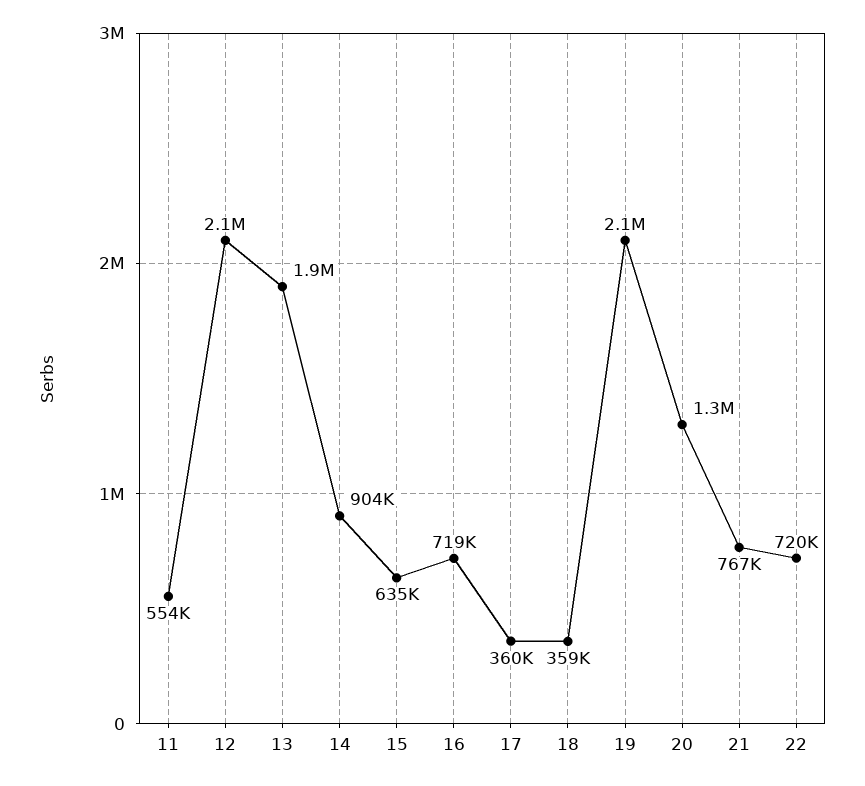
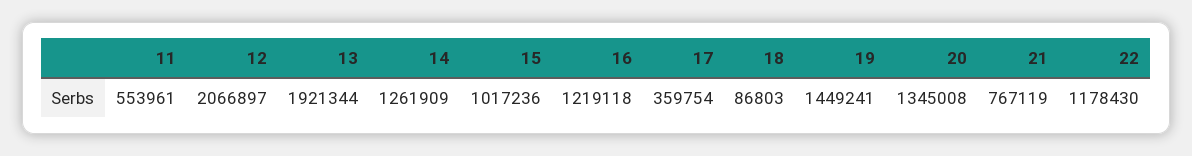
14: 904000 -> 1261909
15: 635000 -> 1017236
16: 719000 -> 1219118
18: 359000 -> 86803
19: 2100000 -> 1449241
22: 720000 -> 1178430

